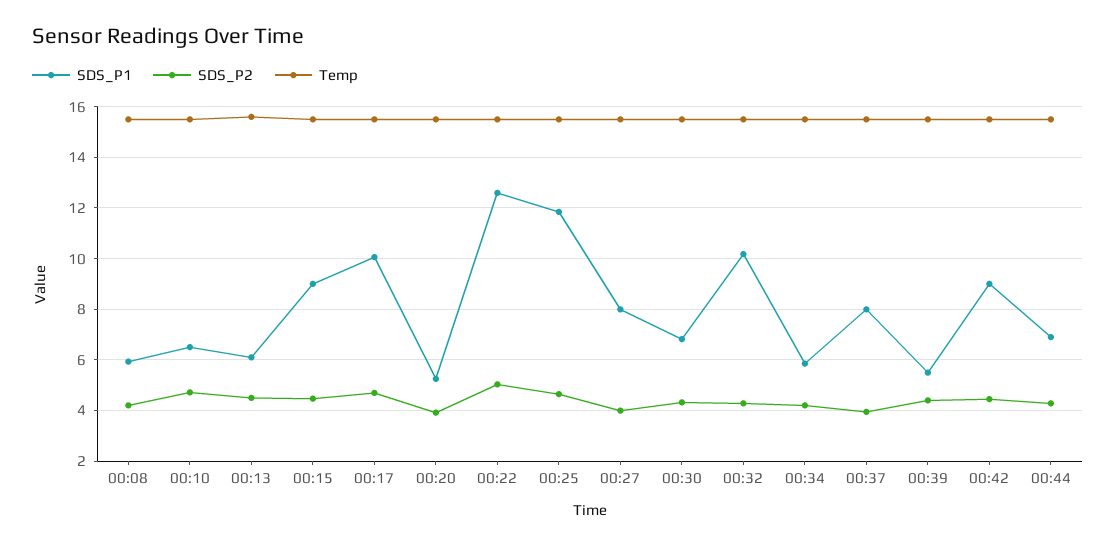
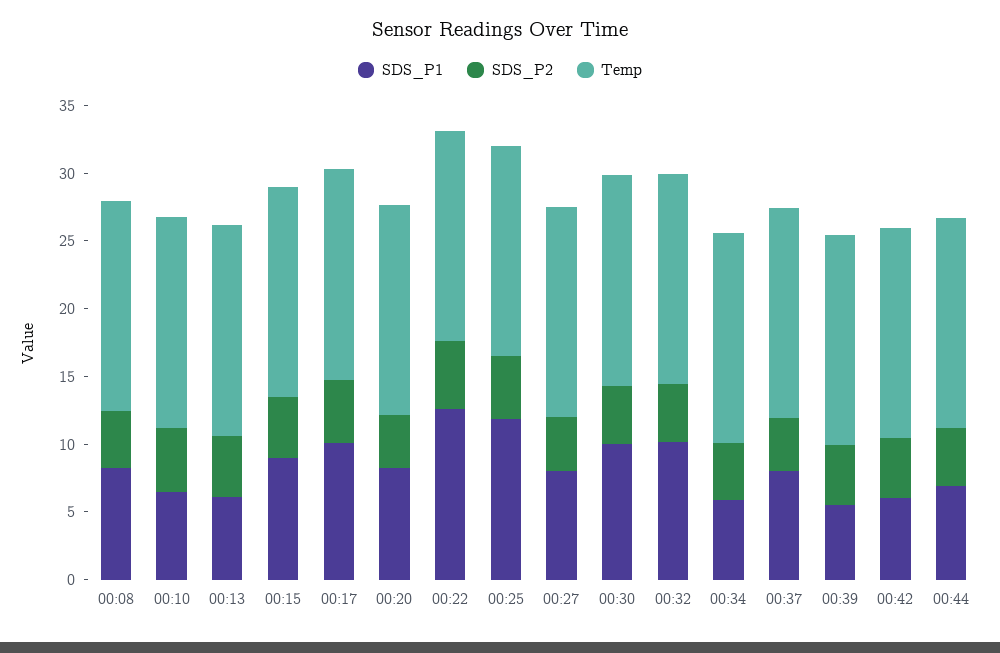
SDS_P1, 00:08: 6 -> 8
SDS_P1, 00:20: 5.25 -> 8
SDS_P1, 00:30: 6.75 -> 10
SDS_P1, 00:42: 9 -> 6

